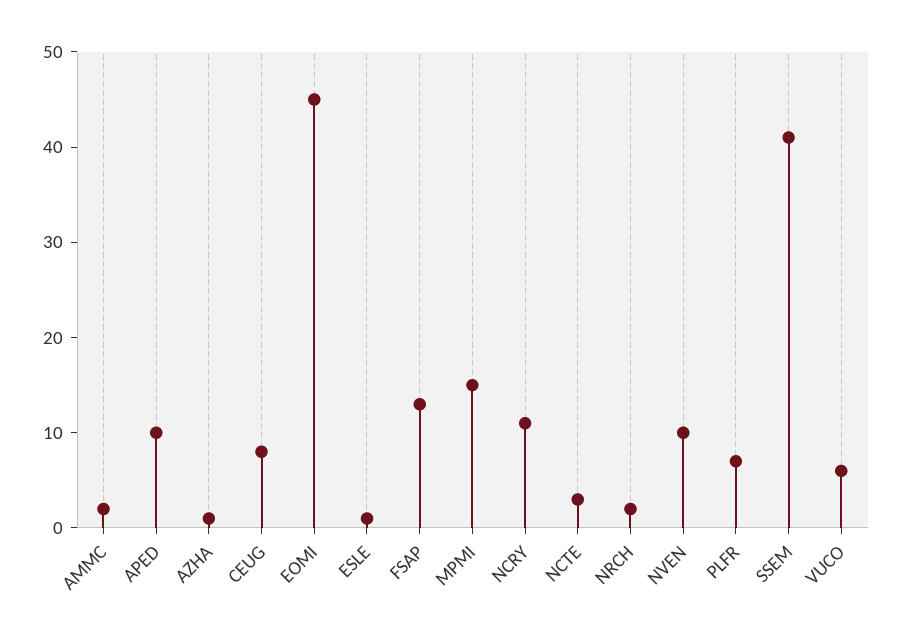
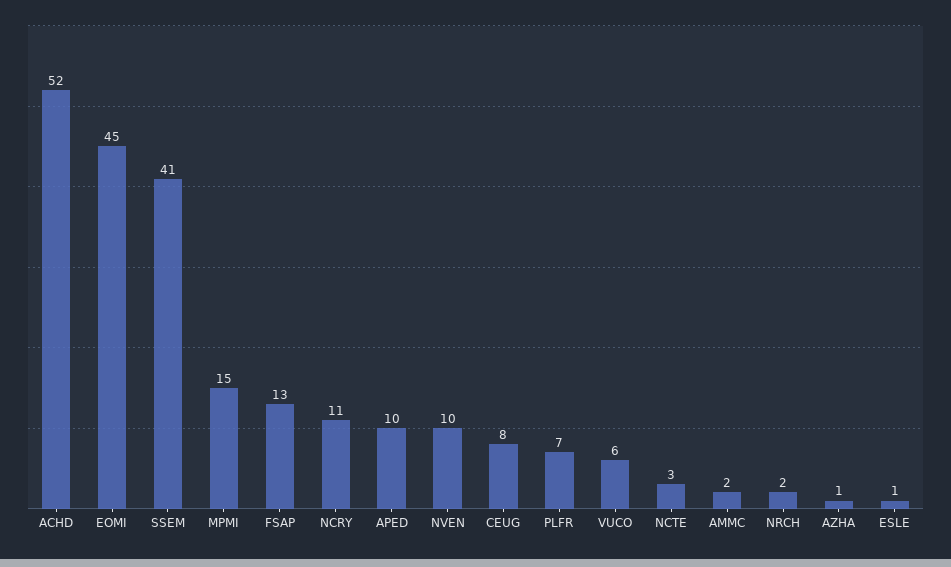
ACHD: none -> 52

